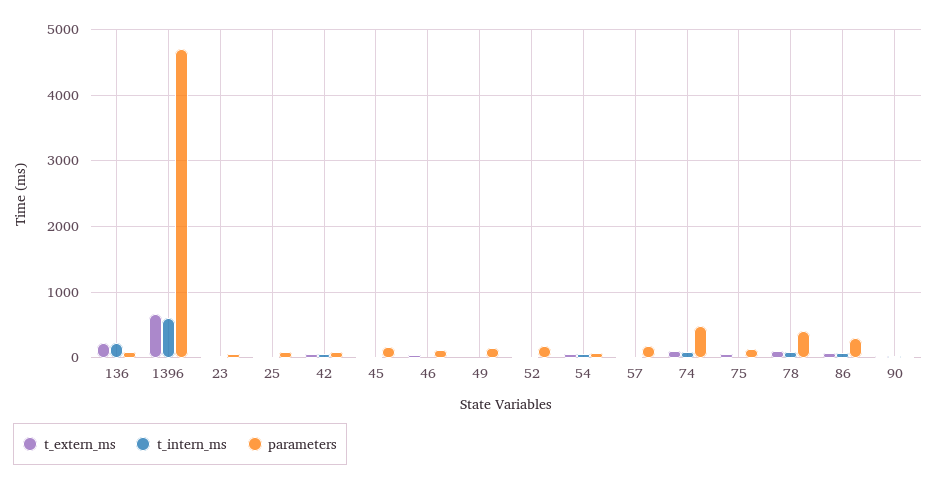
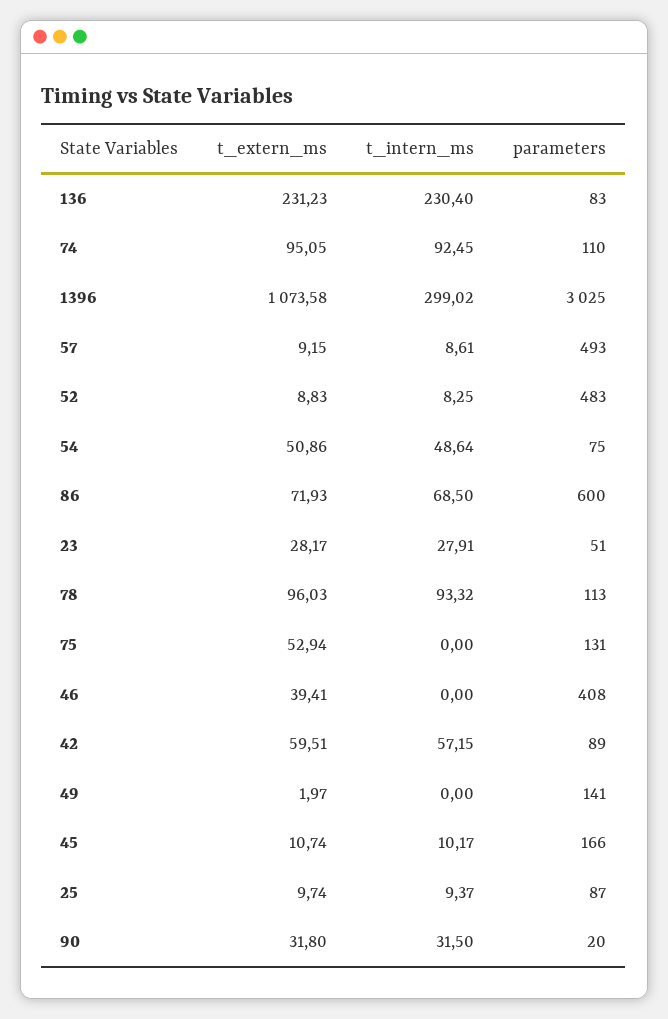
t_extern_ms, 1396: 700 -> 1073.58
t_intern_ms, 1396: 600 -> 299.02
parameters, 1396: 4700 -> 3025
parameters, 46: 100 -> 408
parameters, 52: 200 -> 483
parameters, 57: 200 -> 493
parameters, 74: 500 -> 110
parameters, 78: 400 -> 113
parameters, 86: 300 -> 600

